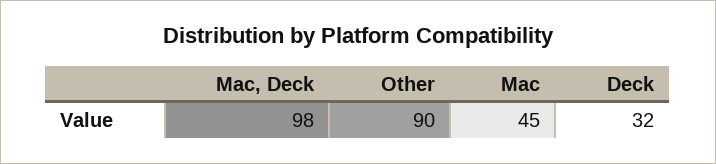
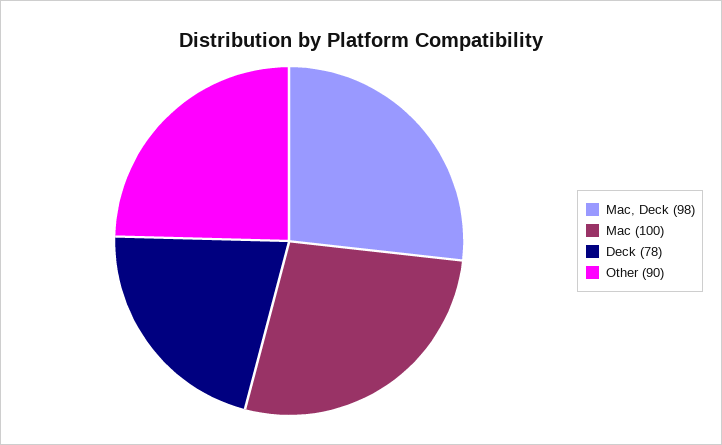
Mac: 45 -> 100
Deck: 32 -> 78

